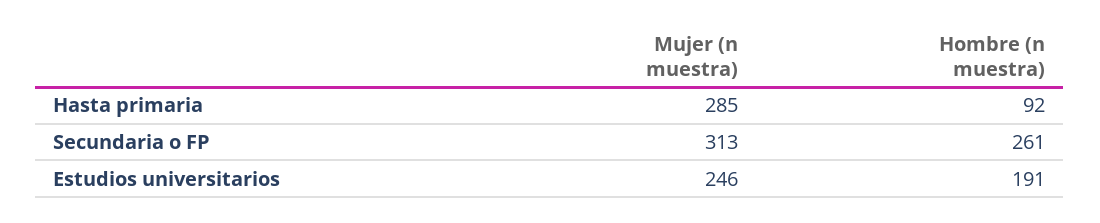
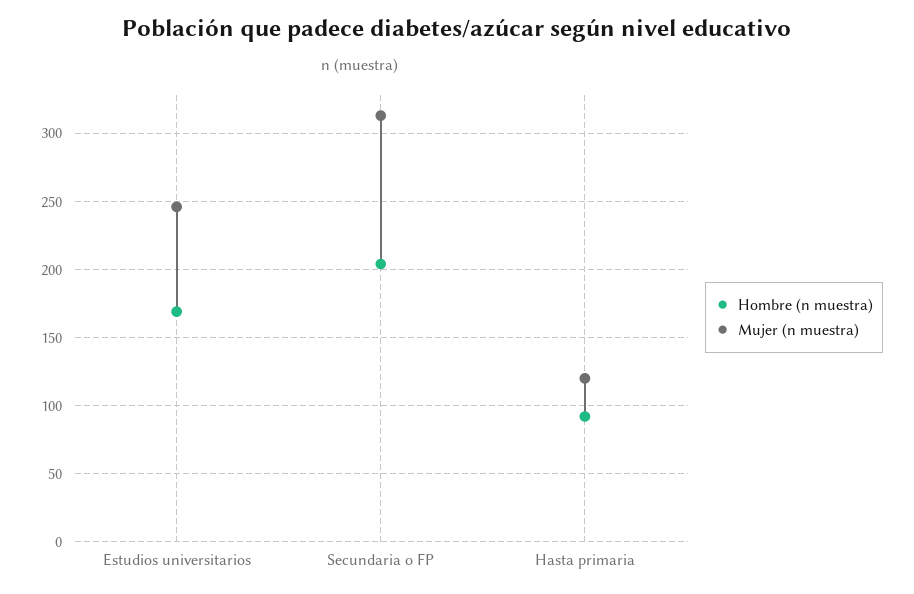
Mujer (n muestra), Hasta primaria: 285 -> 120
Hombre (n muestra), Secundaria o FP: 261 -> 205
Hombre (n muestra), Estudios universitarios: 191 -> 170

